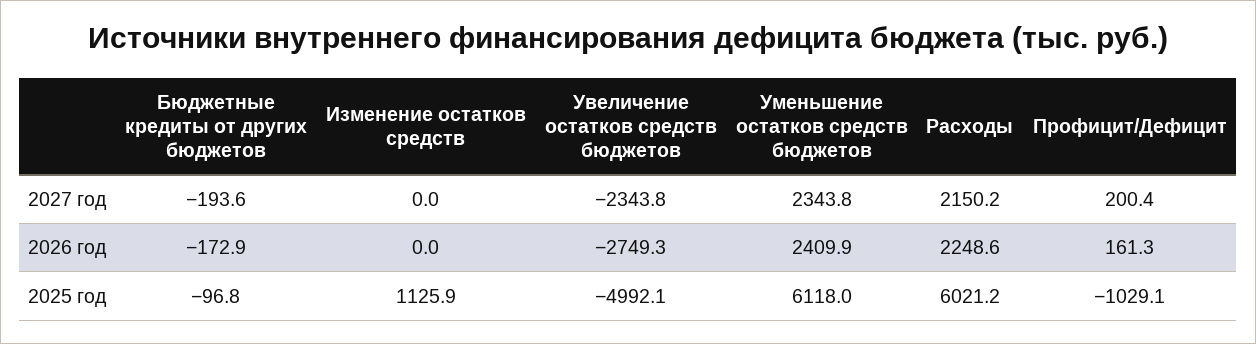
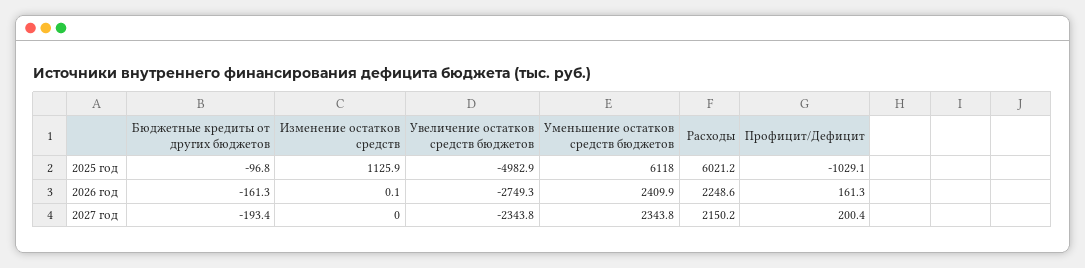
Бюджетные кредиты от других бюджетов, 2027 год: -193.6 -> -193.4
Бюджетные кредиты от других бюджетов, 2026 год: -172.9 -> -161.3
Изменение остатков средств, 2026 год: 0 -> 0.1
Увеличение остатков средств бюджетов, 2025 год: -4992.1 -> -4982.9

